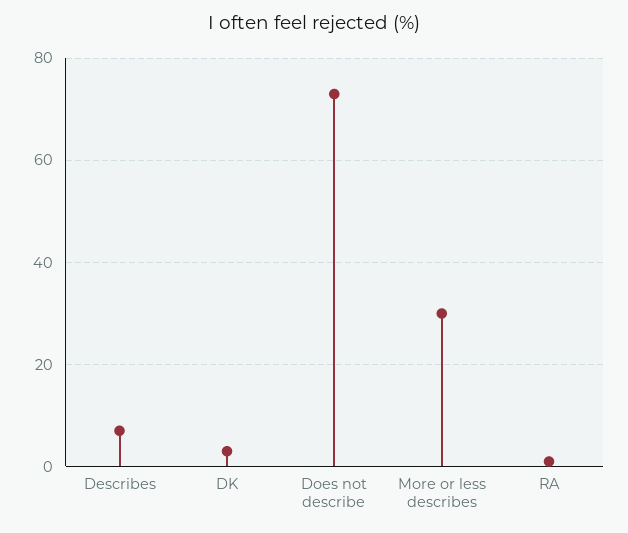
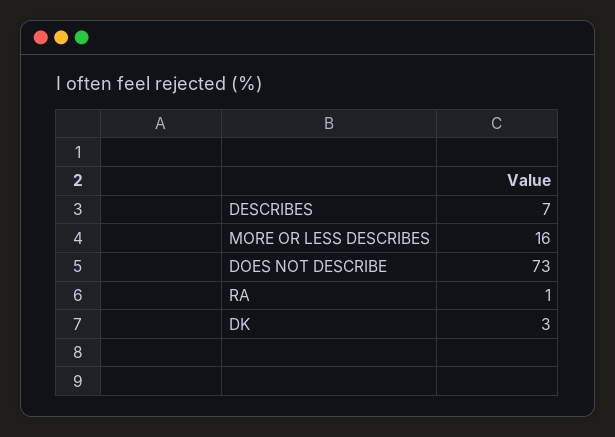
More or less describes: 30 -> 16

